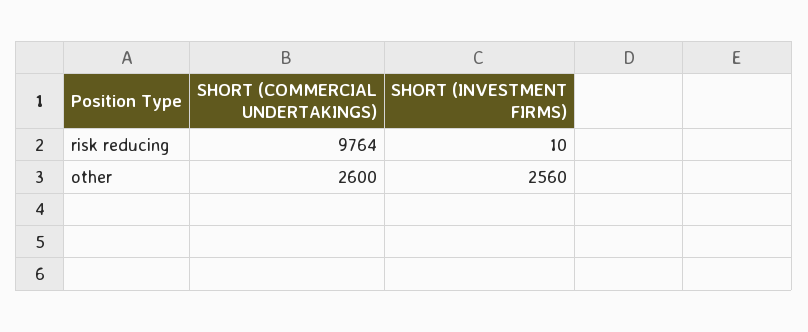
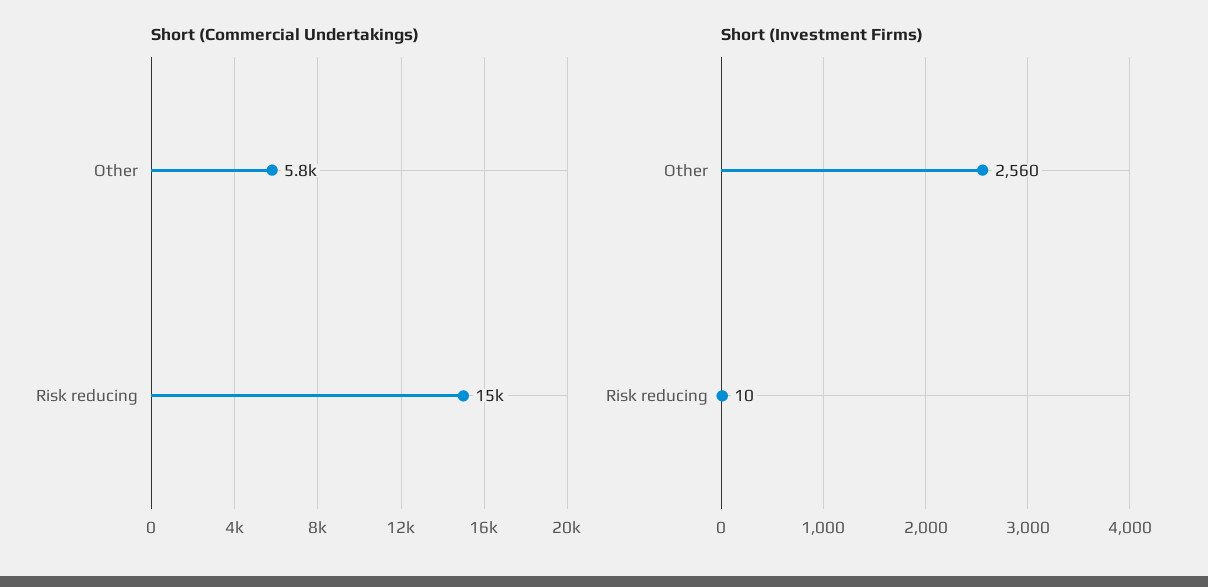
SHORT (COMMERCIAL UNDERTAKINGS), risk reducing: 9764 -> 15000
SHORT (COMMERCIAL UNDERTAKINGS), other: 2600 -> 5800

